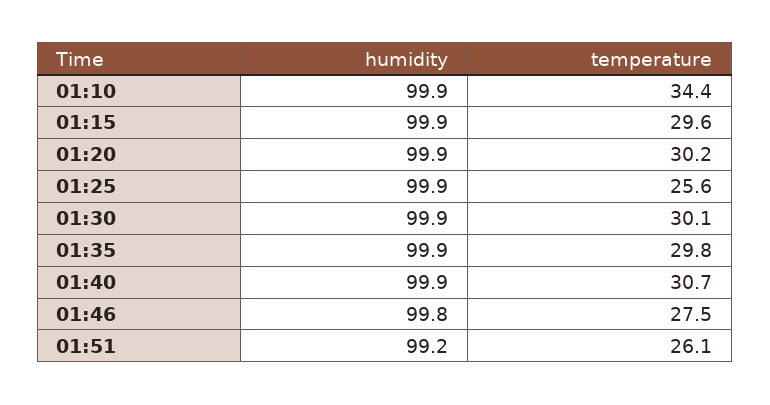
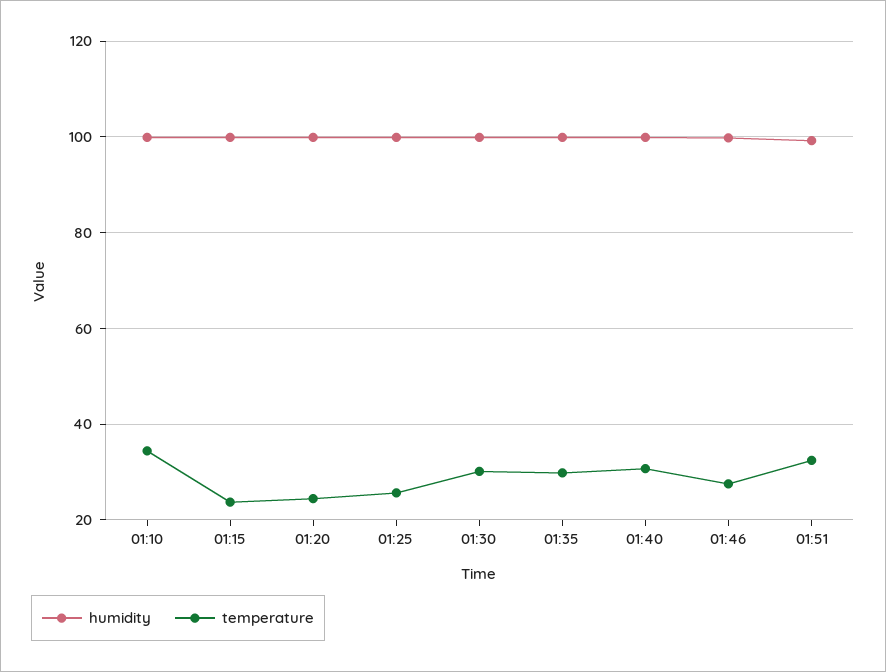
temperature, 01:15: 29.6 -> 24
temperature, 01:20: 30.2 -> 24
temperature, 01:51: 26.1 -> 32

